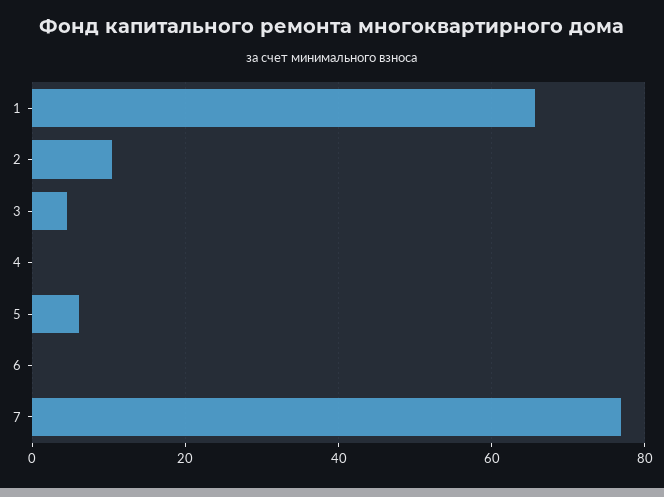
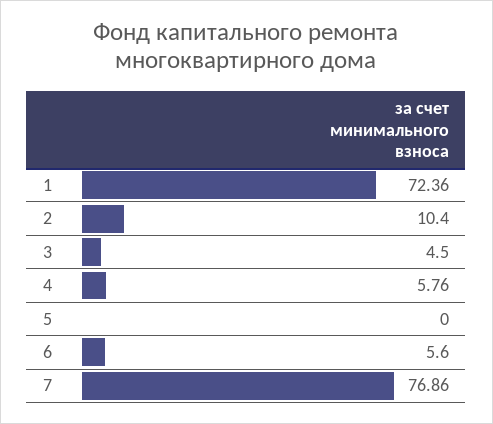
1: 66 -> 72.36
4: 0 -> 5.76
5: 6 -> 0
6: 0 -> 5.6

